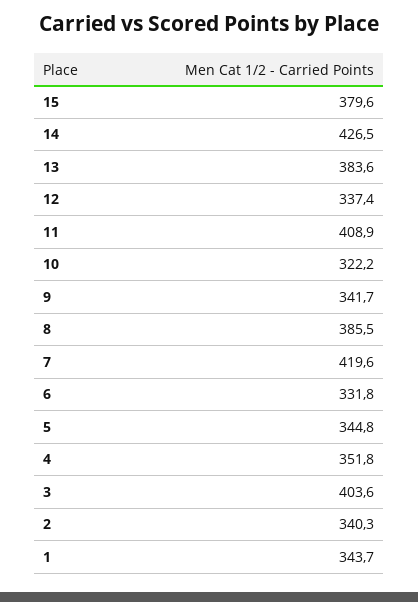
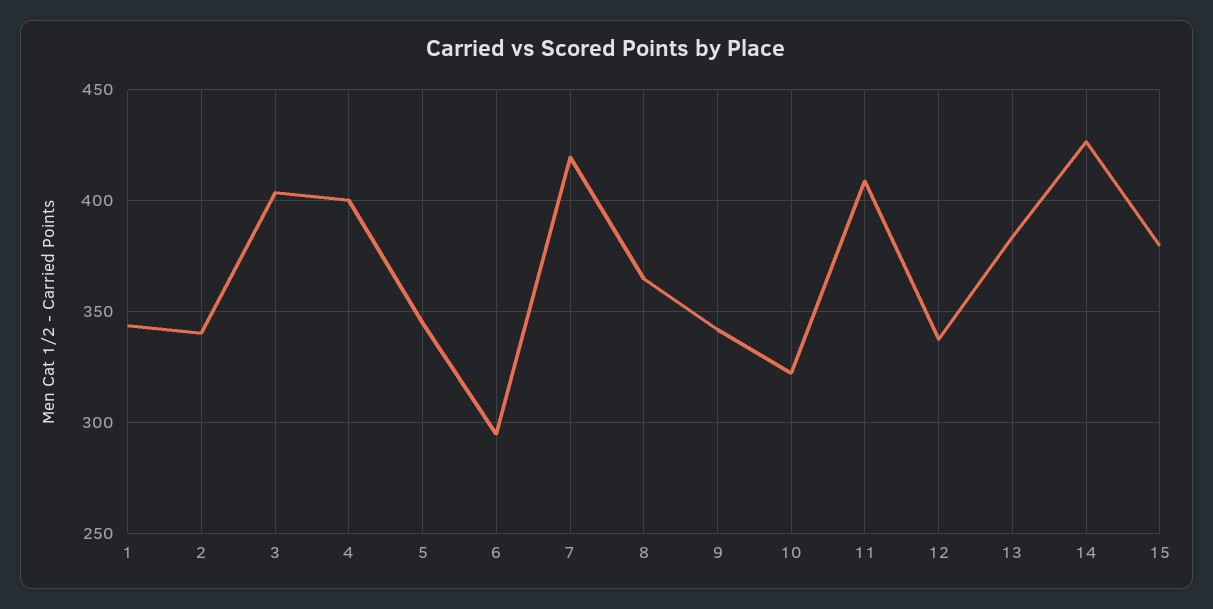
8: 385.5 -> 365
6: 331.8 -> 295
4: 351.8 -> 400

